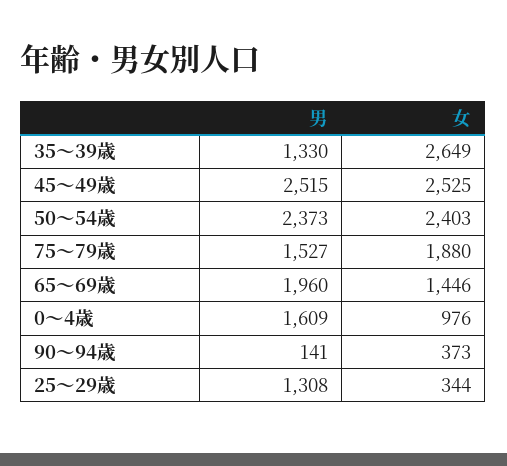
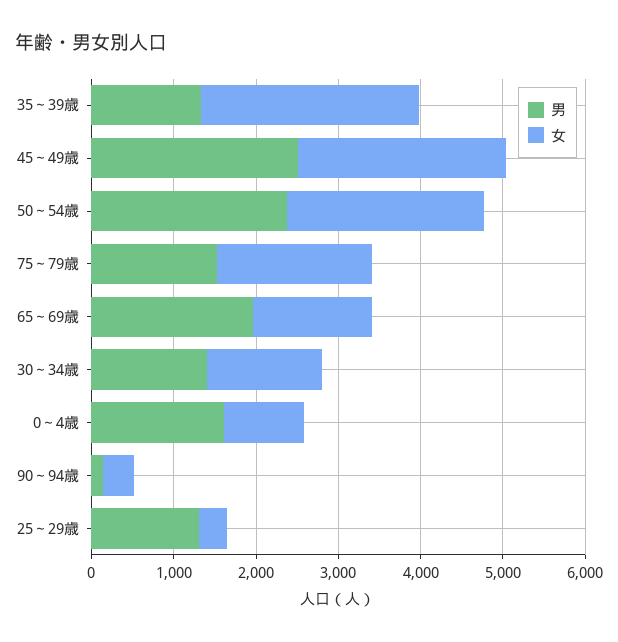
男, 30～34歳: none -> 1400
女, 30～34歳: none -> 1400

